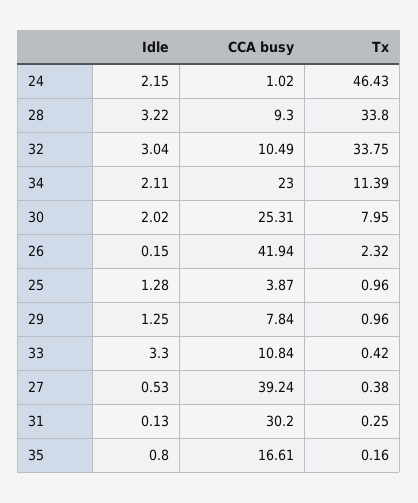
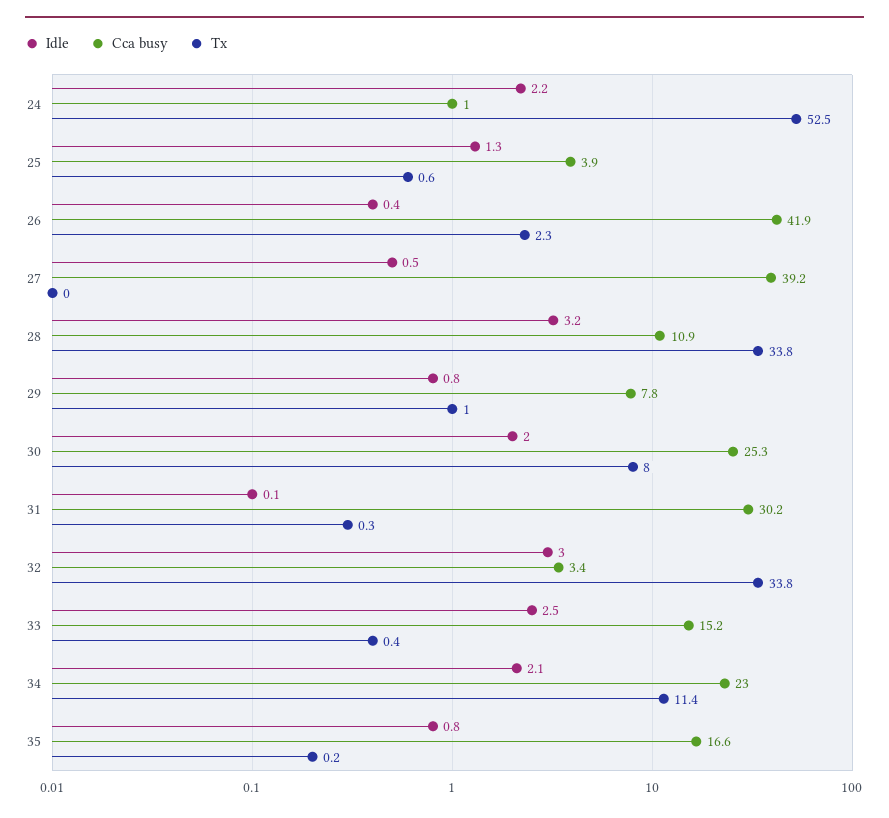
Tx, 24: 46.43 -> 52.5
CCA busy, 28: 9.3 -> 10.9
CCA busy, 32: 10.49 -> 3.4
Idle, 26: 0.15 -> 0.4
Tx, 25: 0.96 -> 0.6
Idle, 29: 1.25 -> 0.8
Idle, 33: 3.3 -> 2.5
CCA busy, 33: 10.84 -> 15.2
Tx, 27: 0.38 -> 0

